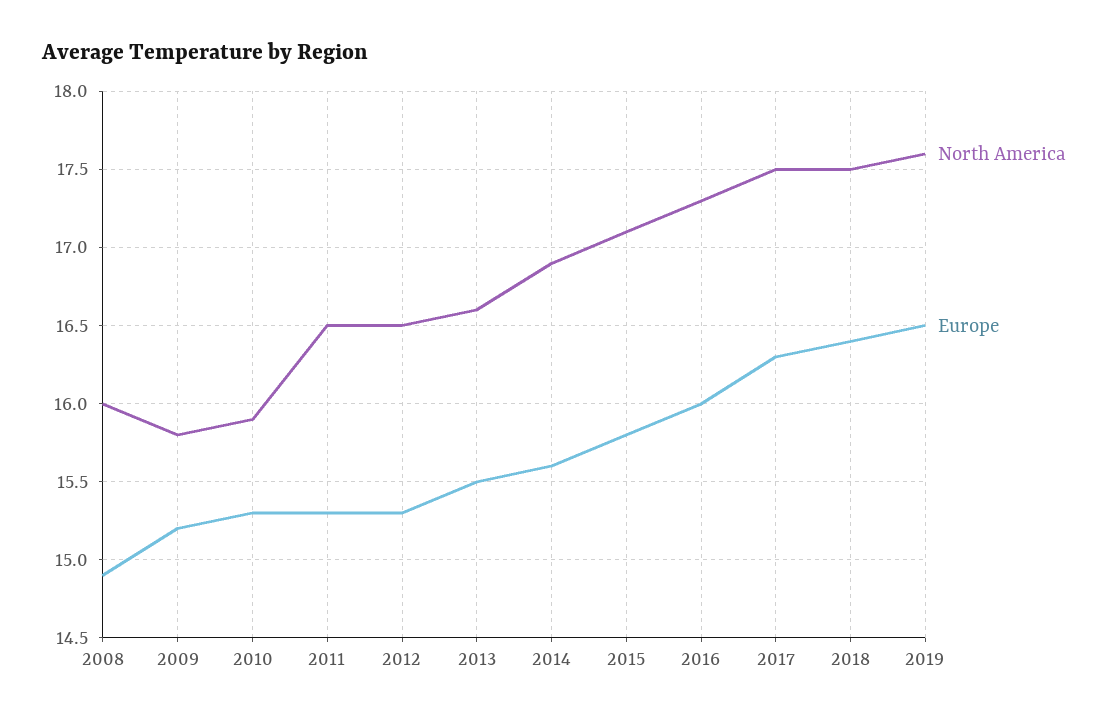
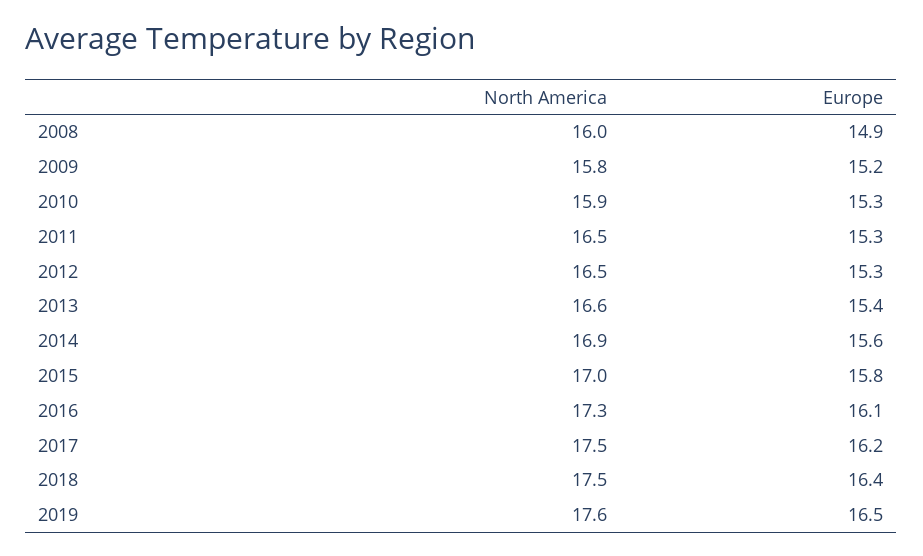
Europe, 2013: 15.5 -> 15.4
North America, 2015: 17.1 -> 17
Europe, 2016: 16 -> 16.1
Europe, 2017: 16.3 -> 16.2

